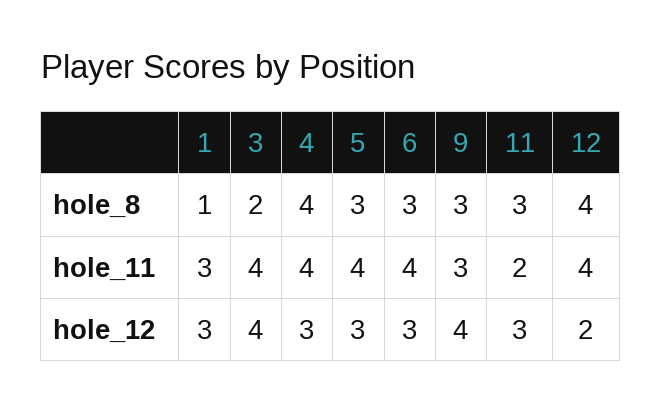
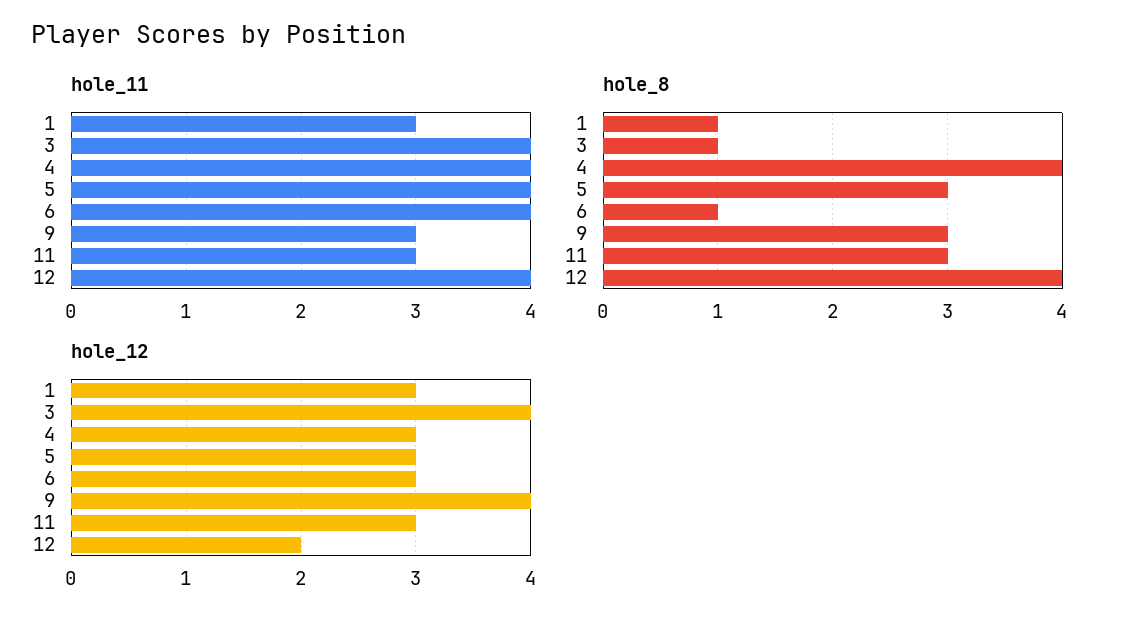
hole_8, 3: 2 -> 1
hole_8, 6: 3 -> 1
hole_11, 11: 2 -> 3

